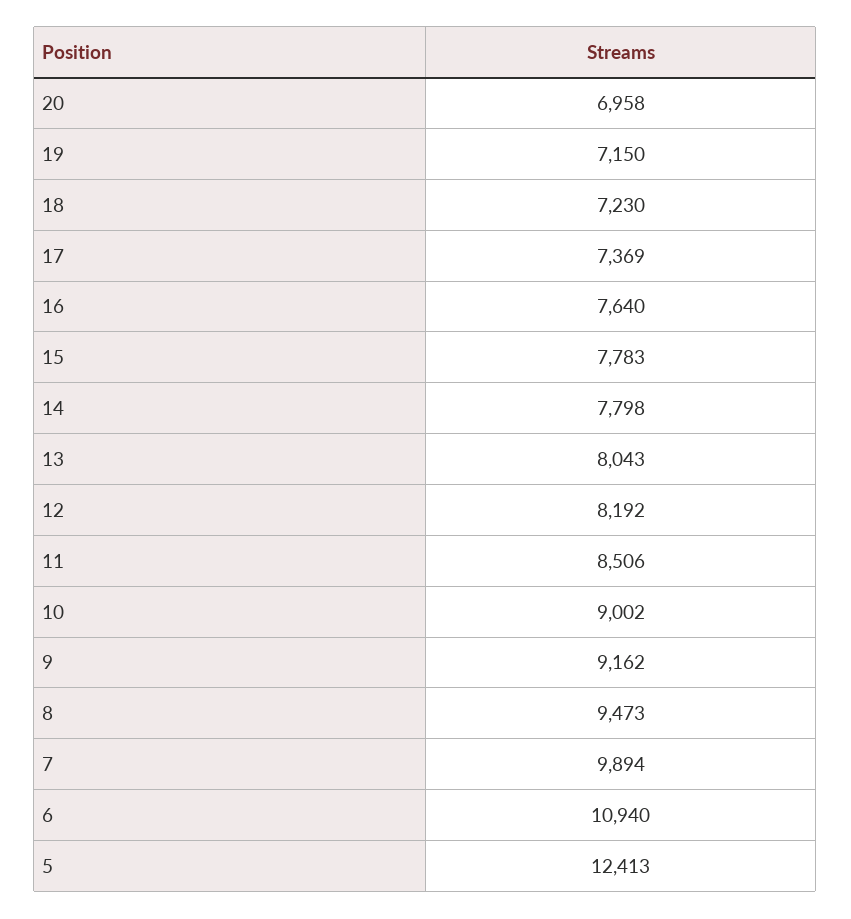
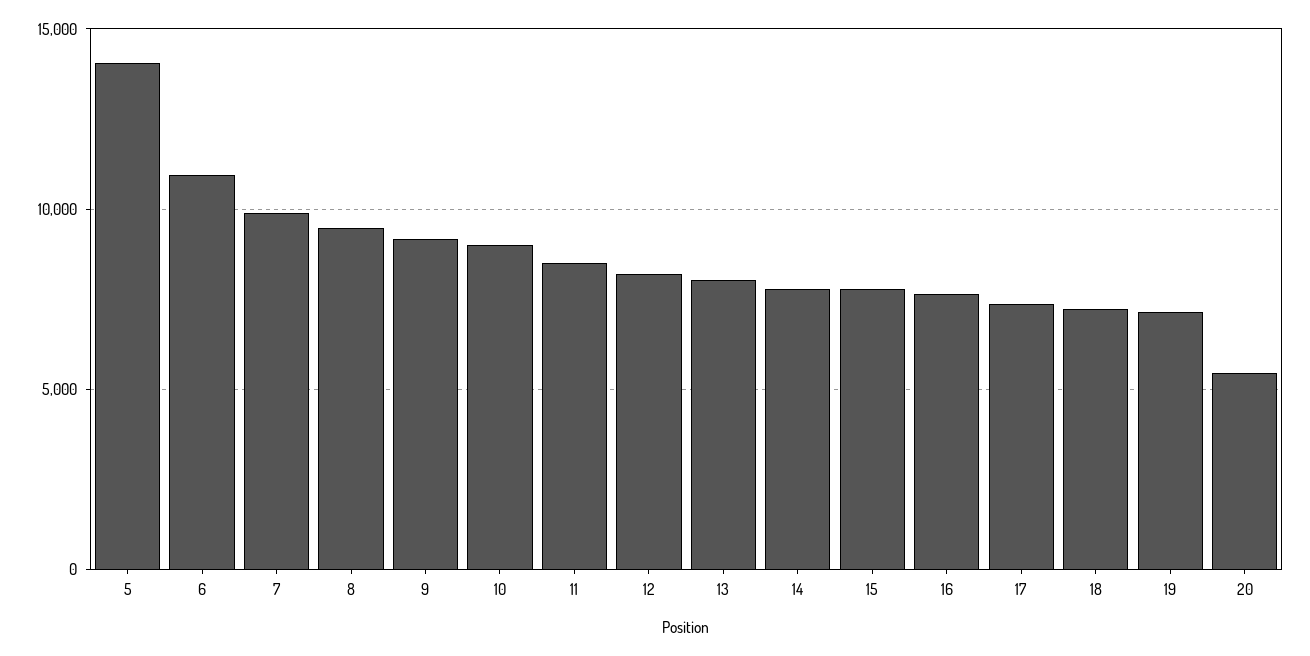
20: 6958 -> 5500
5: 12413 -> 14000

